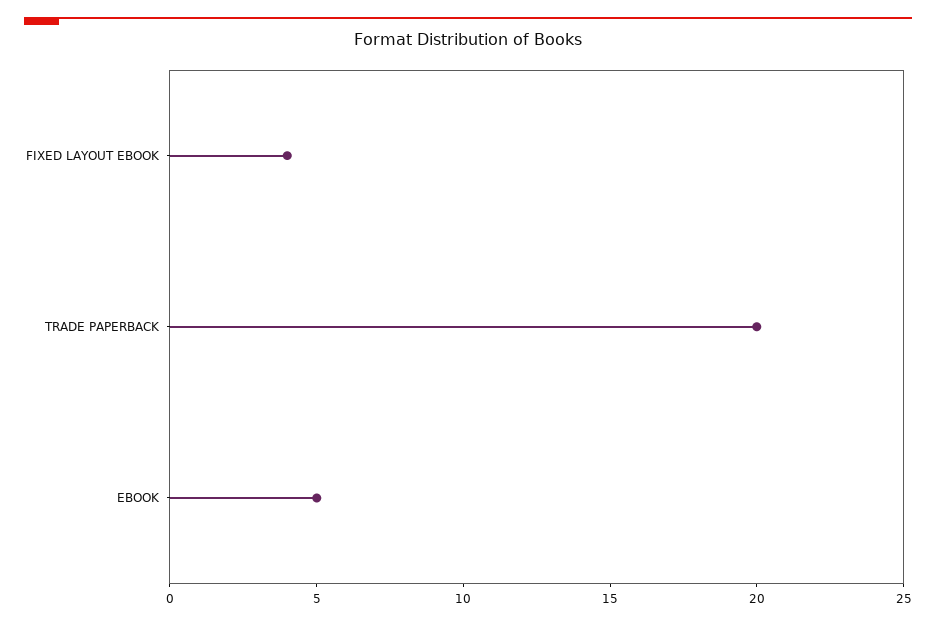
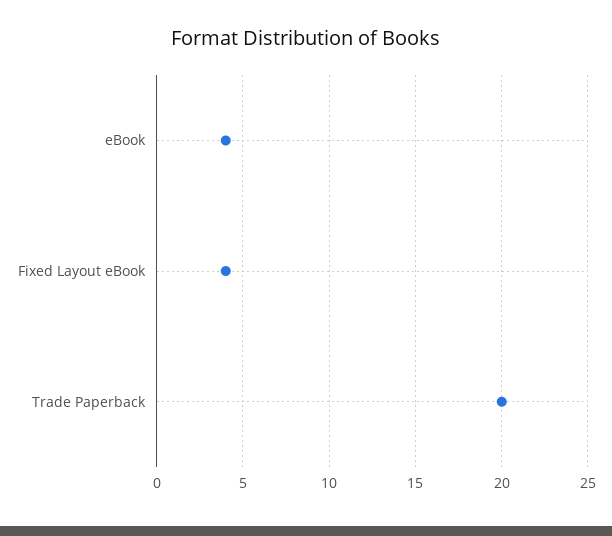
EBOOK: 5 -> 4

